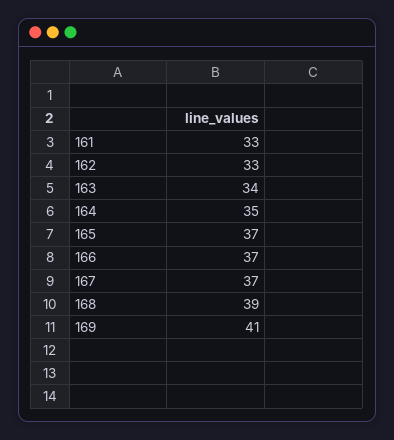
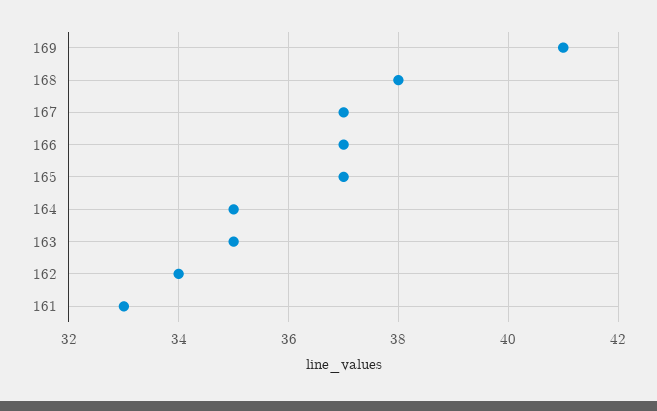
162: 33 -> 34
163: 34 -> 35
168: 39 -> 38

